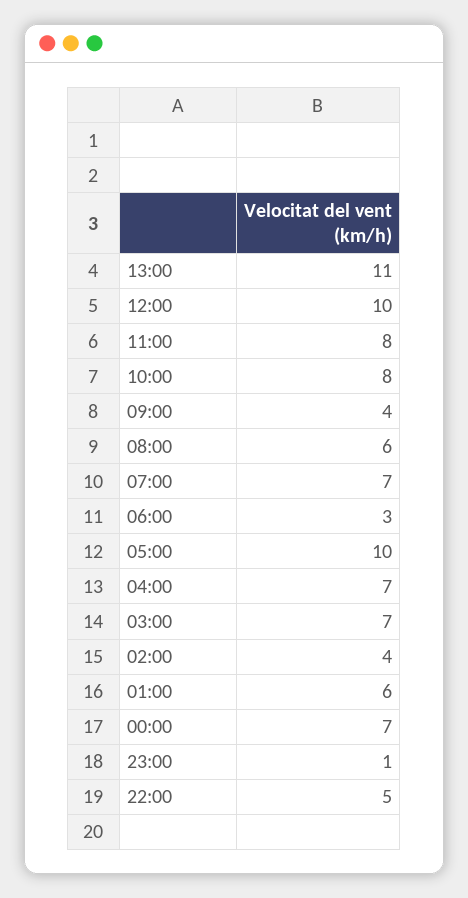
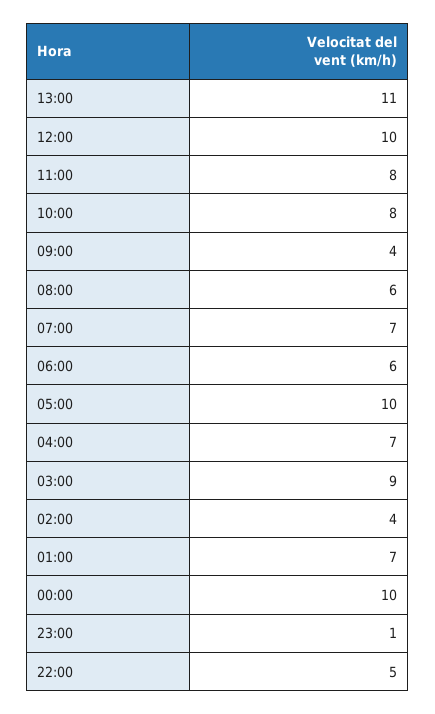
06:00: 3 -> 6
03:00: 7 -> 9
01:00: 6 -> 7
00:00: 7 -> 10

